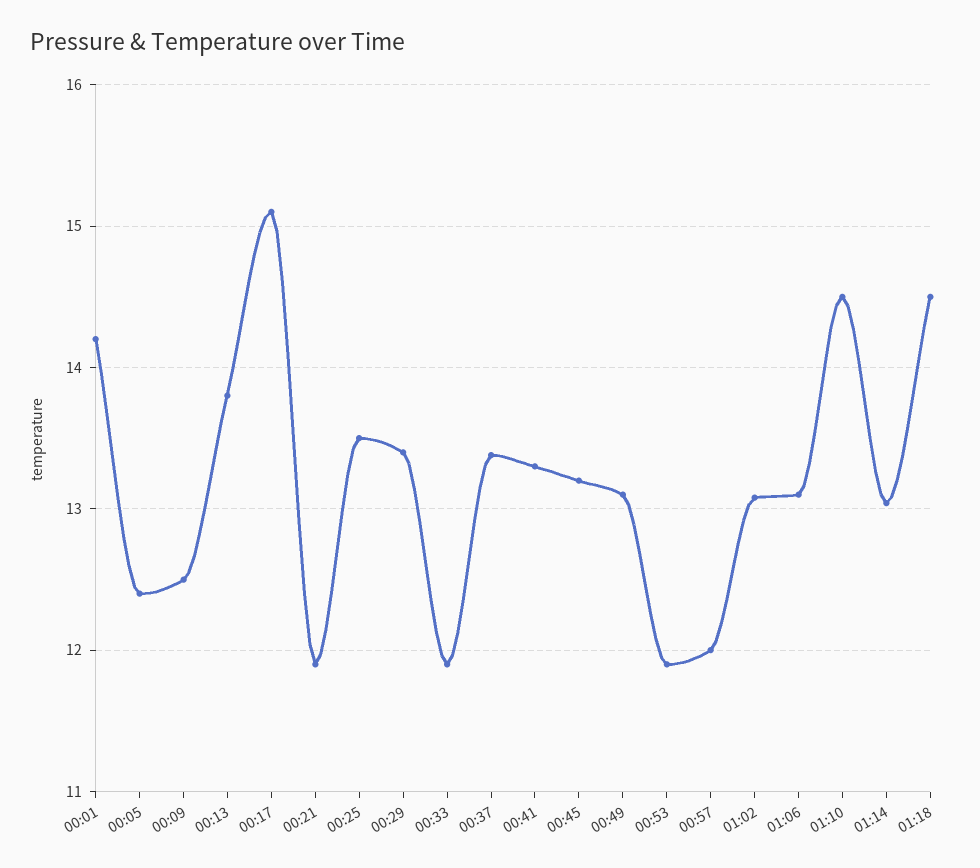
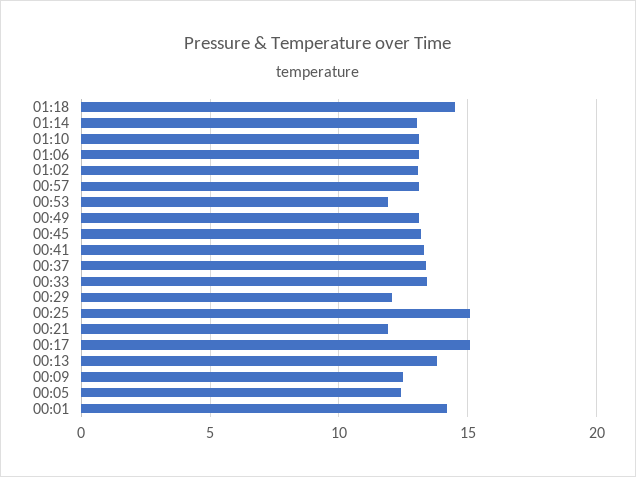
00:25: 13.5 -> 15
00:29: 13.4 -> 12
00:33: 11.9 -> 13.5
00:57: 12 -> 13
01:10: 14.5 -> 13

